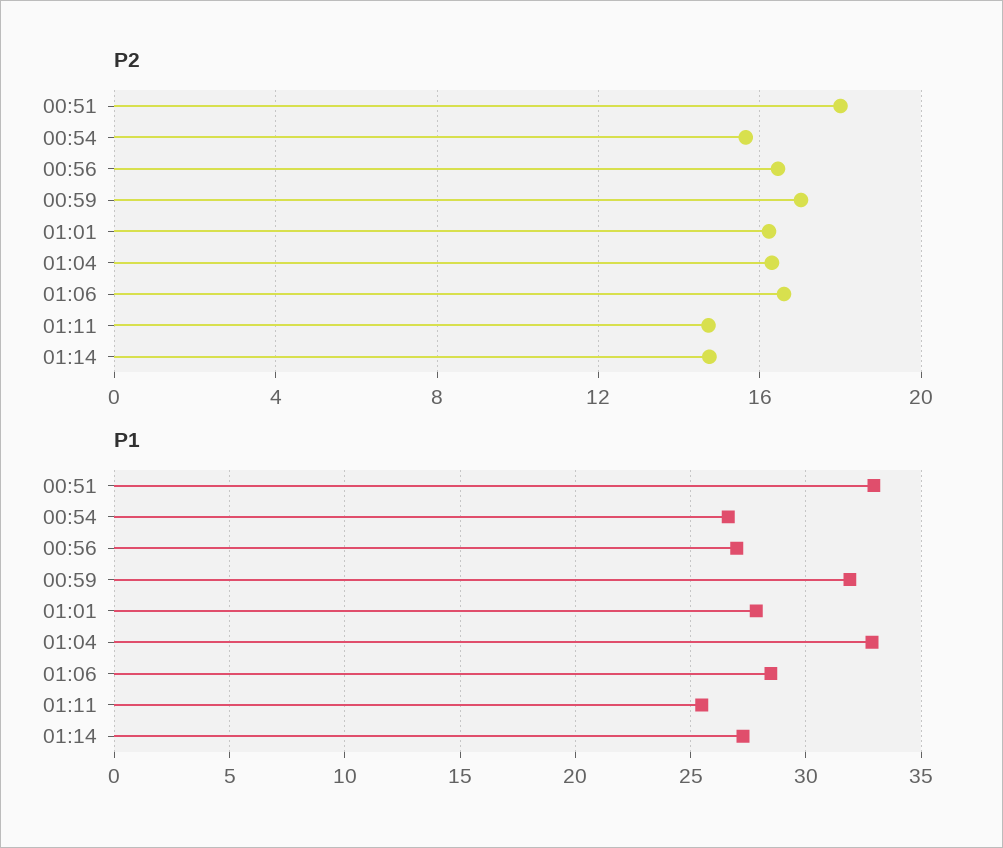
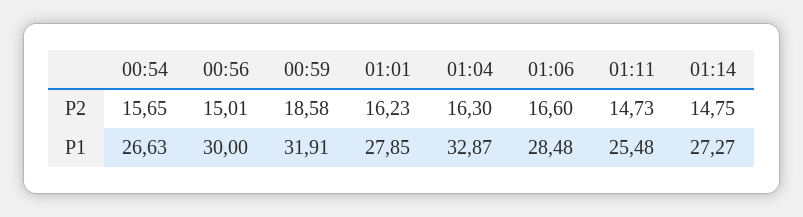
P2, 00:51: 18 -> none
P2, 00:56: 16.5 -> 15.01
P2, 00:59: 17 -> 18.58
P1, 00:51: 33 -> none
P1, 00:56: 27 -> 30

